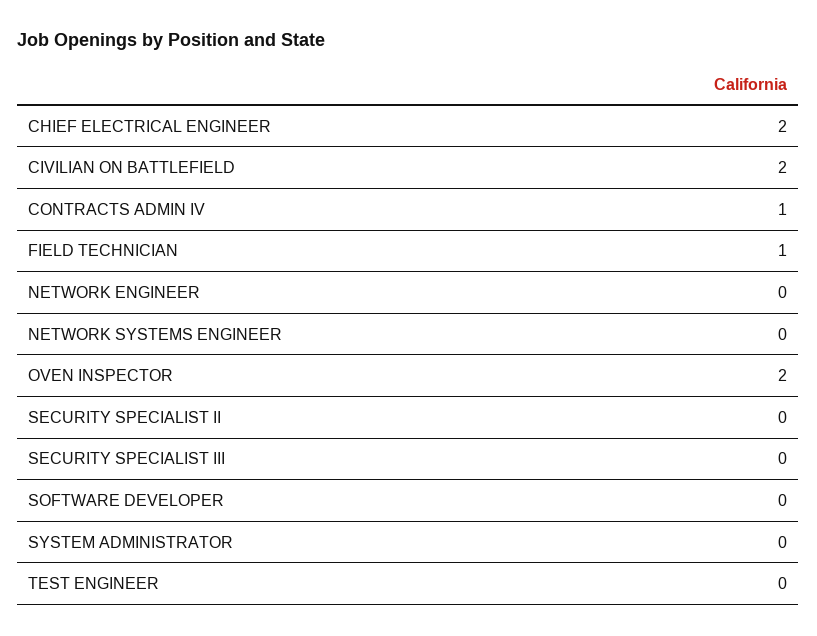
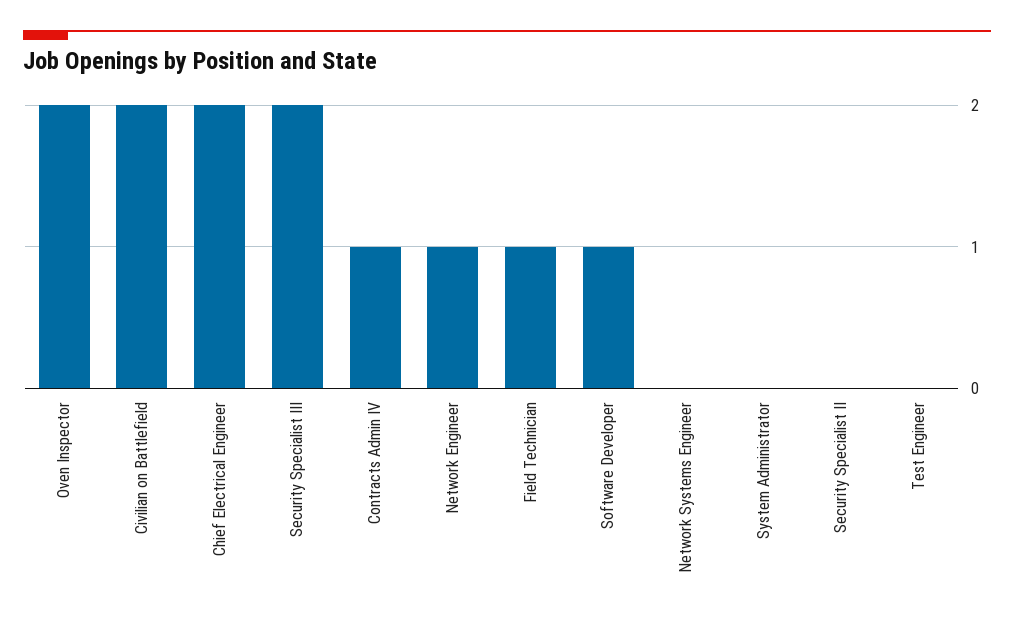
NETWORK ENGINEER: 0 -> 1
SECURITY SPECIALIST III: 0 -> 2
SOFTWARE DEVELOPER: 0 -> 1

